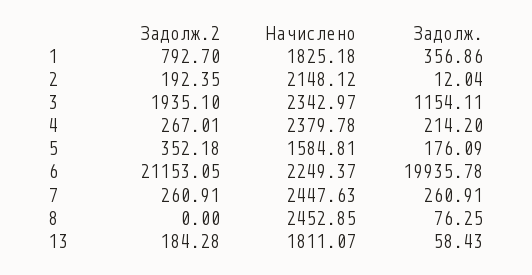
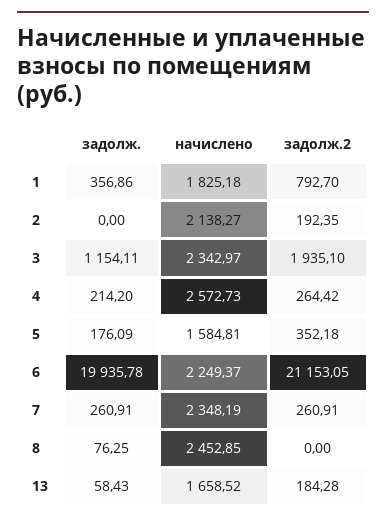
Начислено, 2: 2148.12 -> 2138.27
Задолж., 2: 12.04 -> 0
Задолж.2, 4: 267.01 -> 264.42
Начислено, 4: 2379.78 -> 2572.73
Начислено, 7: 2447.63 -> 2348.19
Начислено, 13: 1811.07 -> 1658.52

